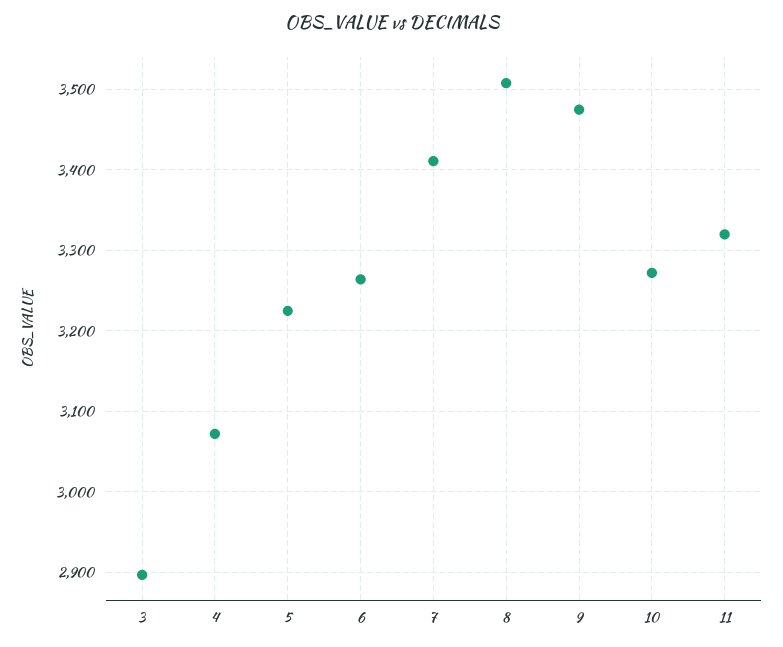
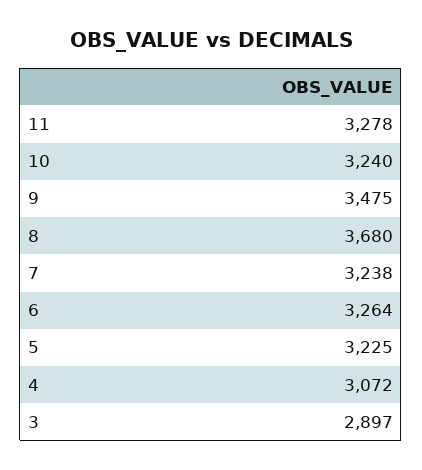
7: 3410 -> 3238
8: 3510 -> 3680
10: 3270 -> 3240
11: 3320 -> 3278

